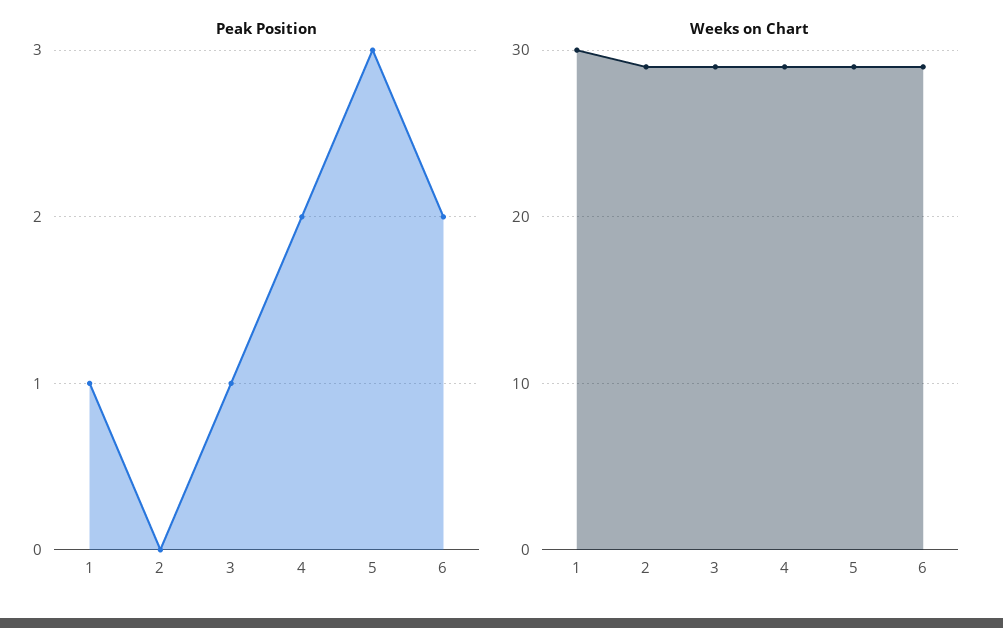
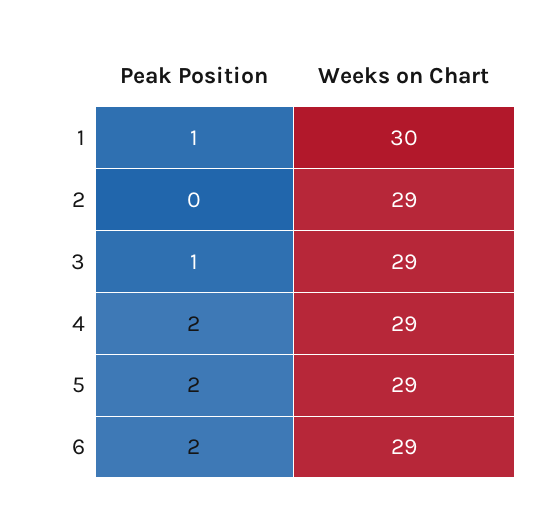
Peak Position, 5: 3 -> 2

